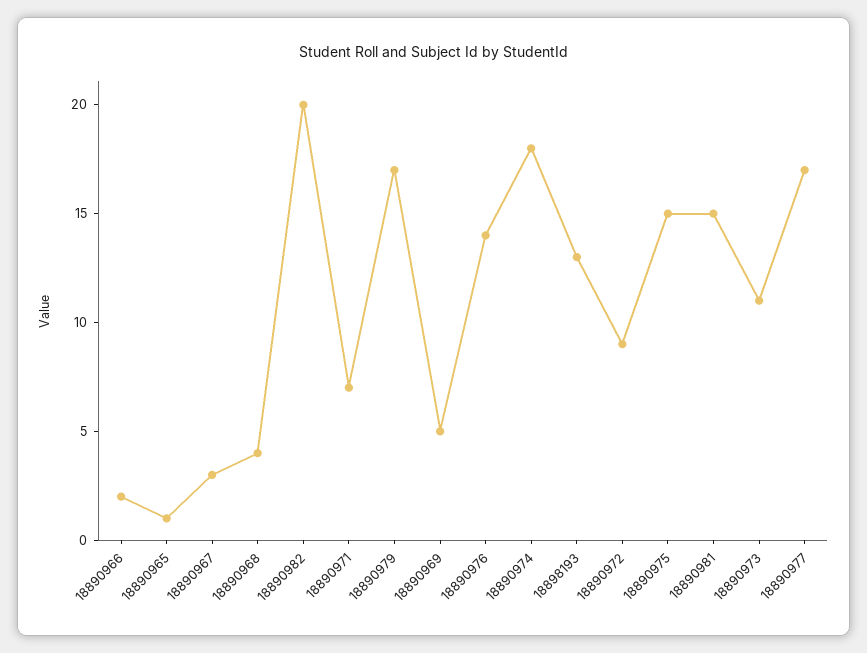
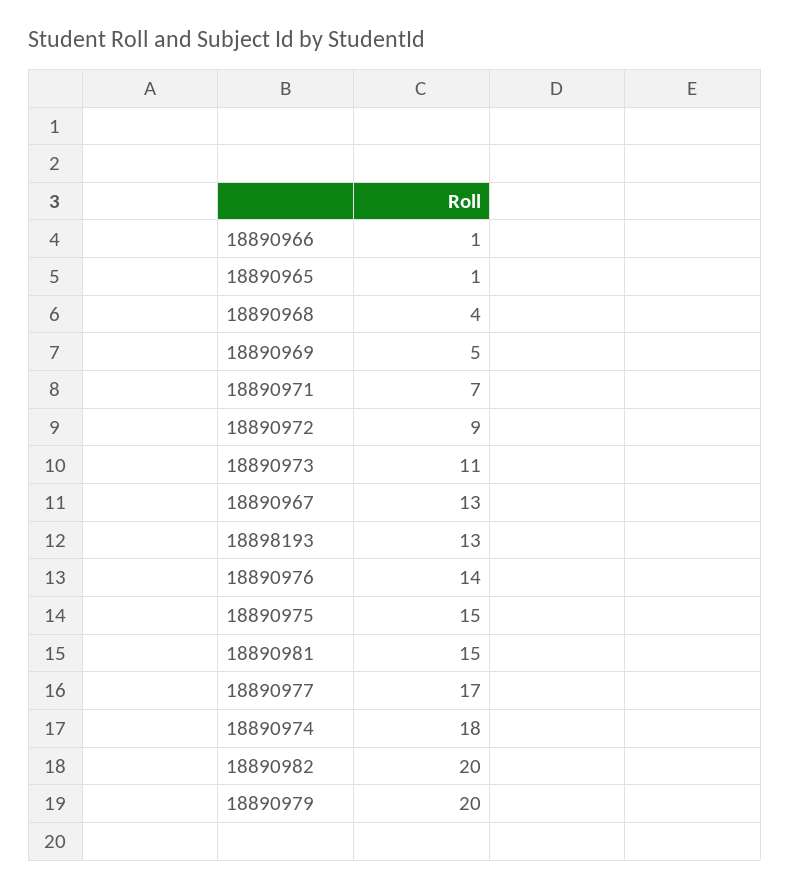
18890966: 2 -> 1
18890967: 3 -> 13
18890979: 17 -> 20

